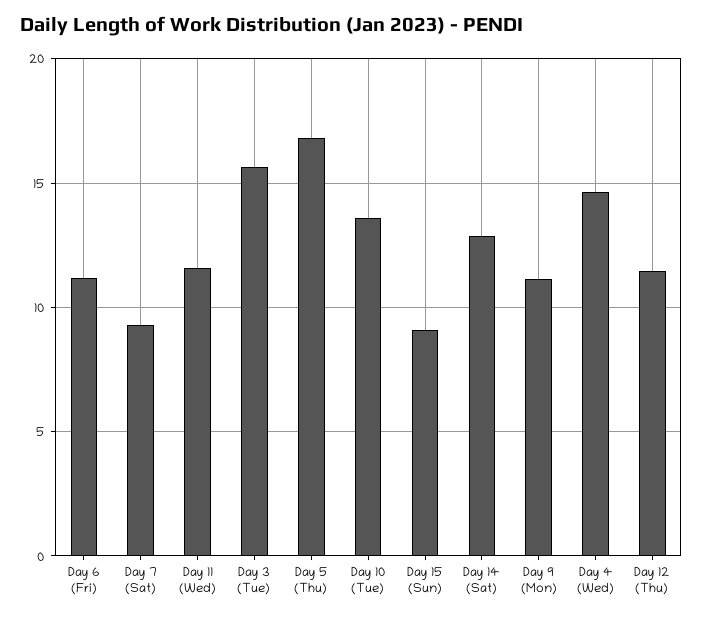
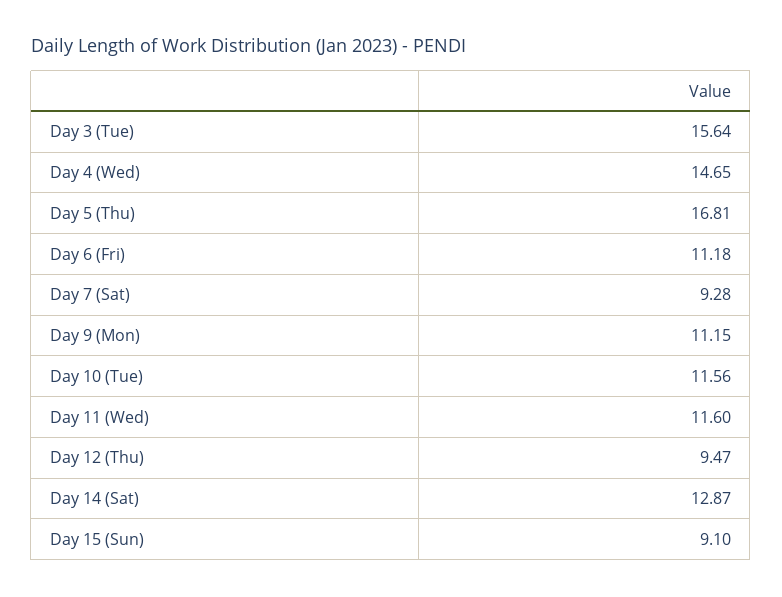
Day 10 (Tue): 13.5 -> 11.56
Day 12 (Thu): 11.5 -> 9.47

